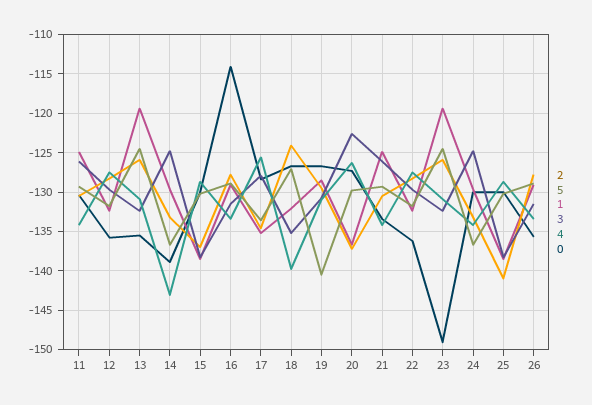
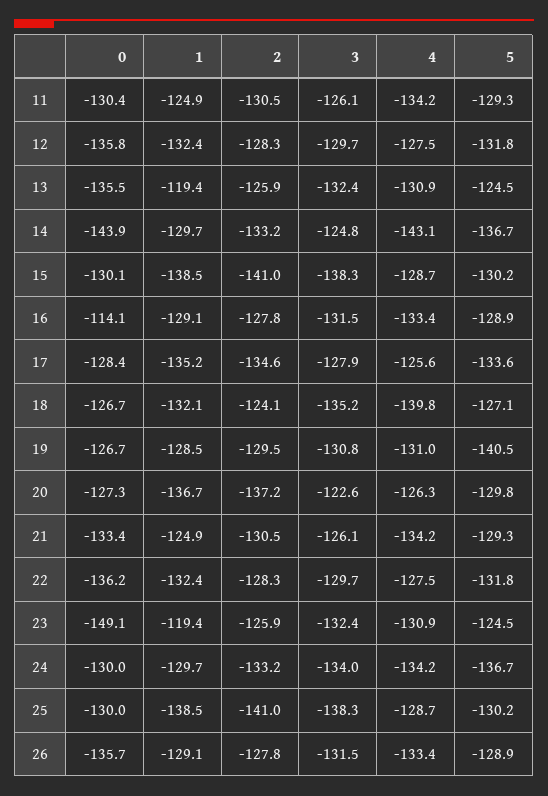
0, 14: -139 -> -143.9
2, 15: -137 -> -141
3, 24: -125 -> -134

